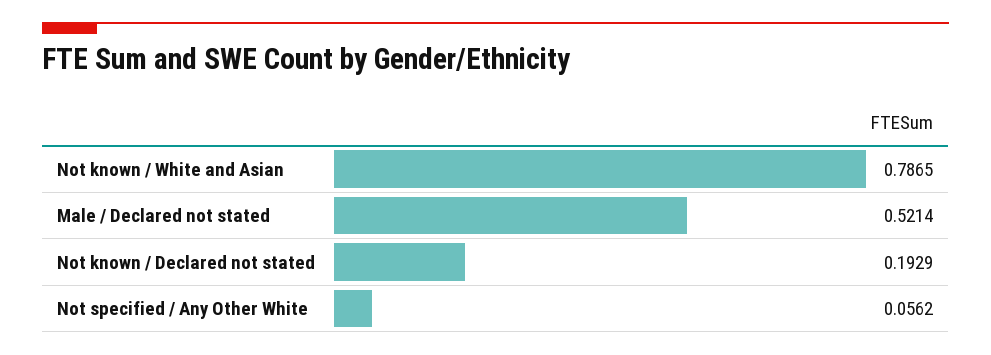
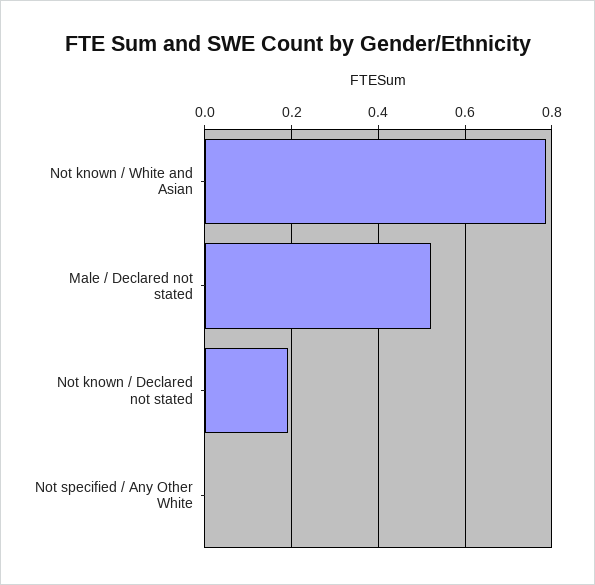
Not specified / Any Other White: 0.0562 -> 0

